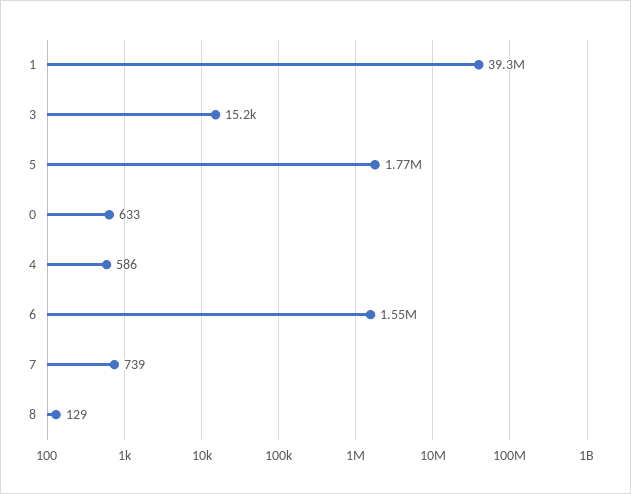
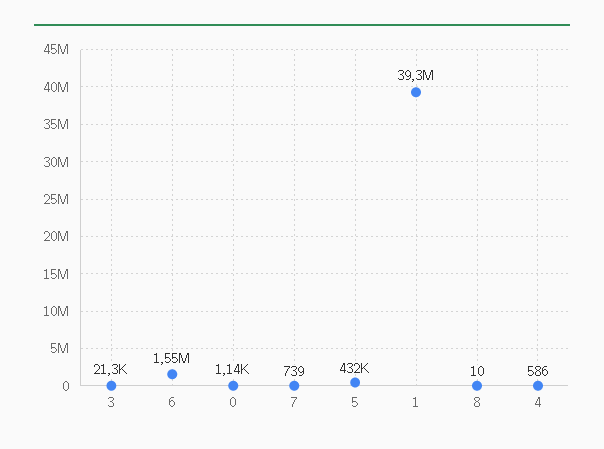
3: 15200 -> 21300
5: 1770000 -> 432000
0: 633 -> 1140
8: 129 -> 10

